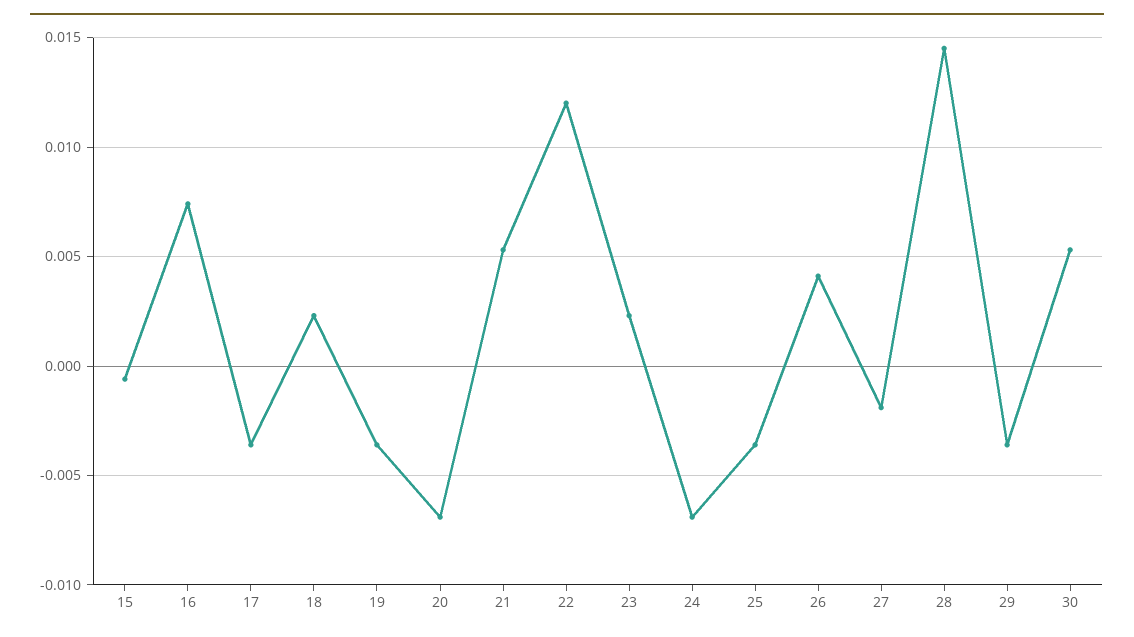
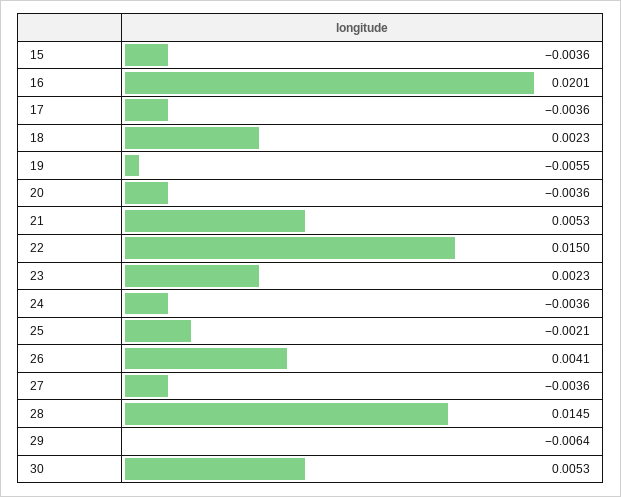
15: -0.0005 -> -0.0036
16: 0.0075 -> 0.0201
19: -0.0035 -> -0.0055
20: -0.007 -> -0.0036
22: 0.012 -> 0.015
24: -0.007 -> -0.0036
25: -0.0035 -> -0.0021
27: -0.002 -> -0.0036
29: -0.0035 -> -0.0064

